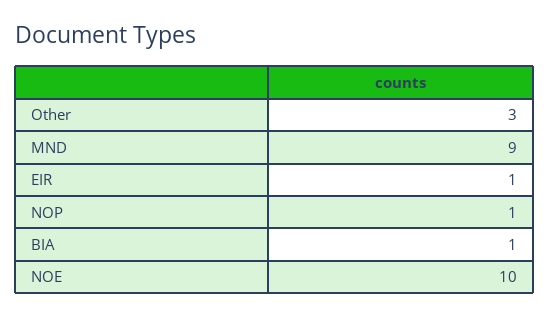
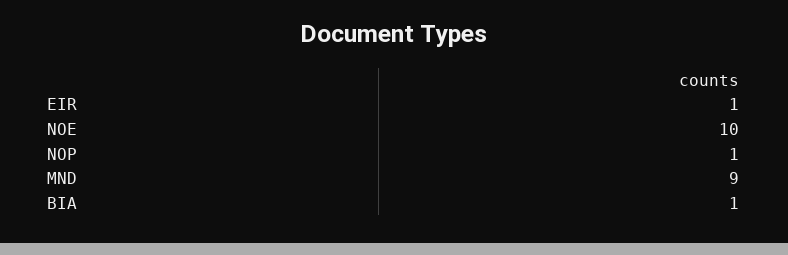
Other: 3 -> none

